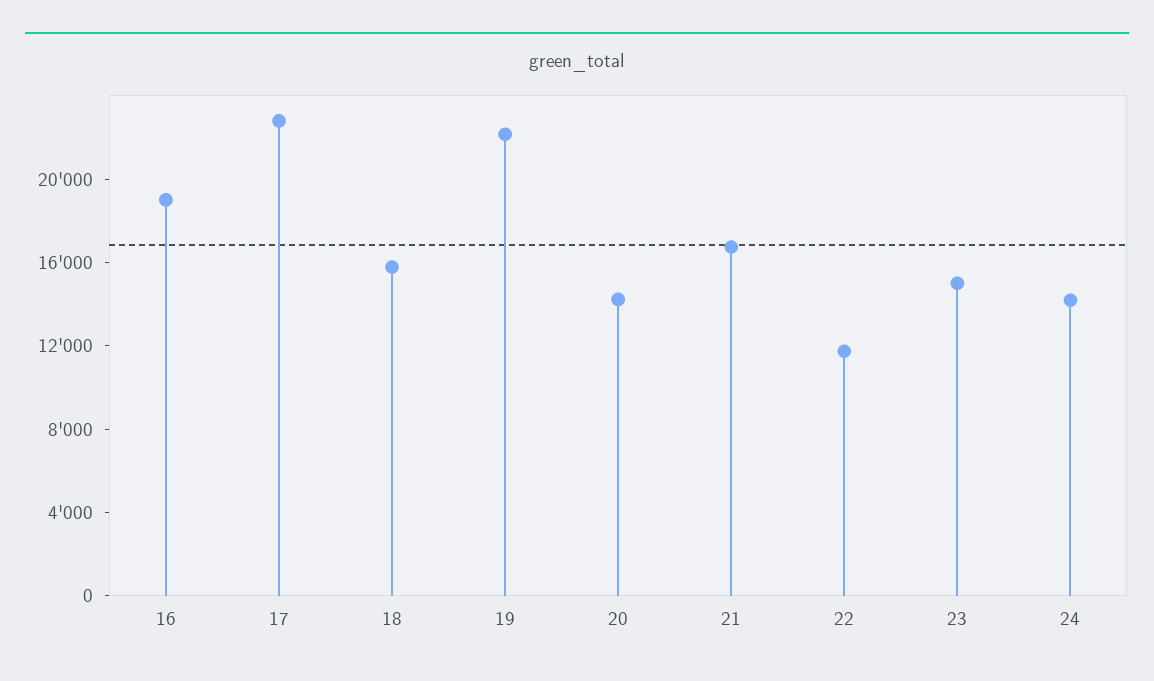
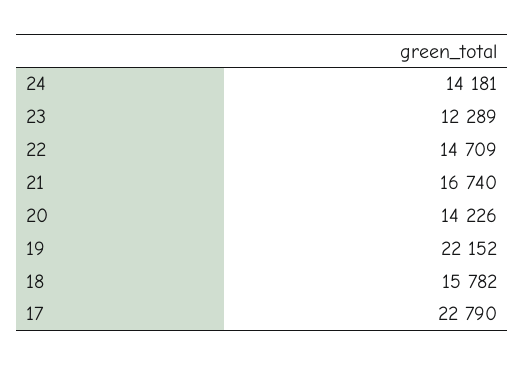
16: 19000 -> none
22: 12000 -> 14709
23: 15000 -> 12289

